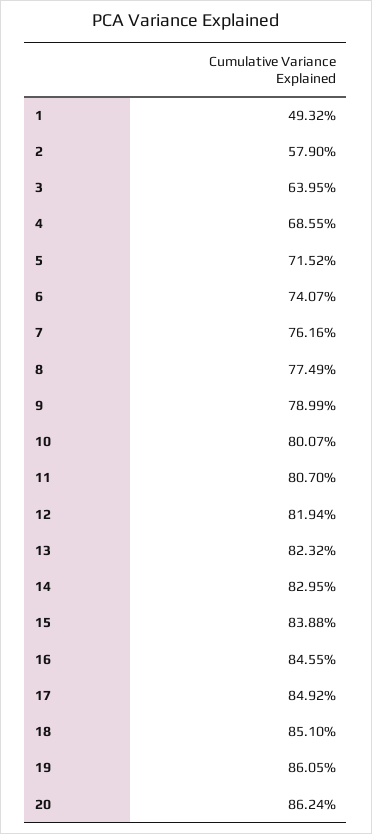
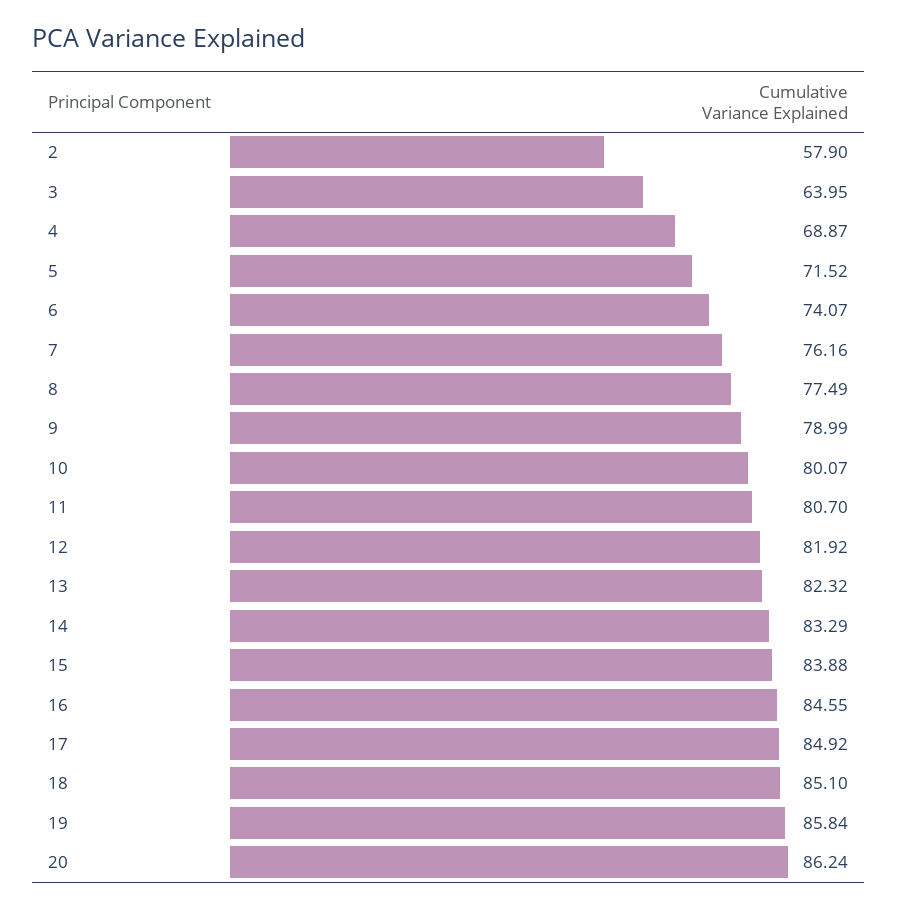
1: 49.32 -> none
4: 68.55 -> 68.87
12: 81.94 -> 81.92
14: 82.95 -> 83.29
19: 86.05 -> 85.84

